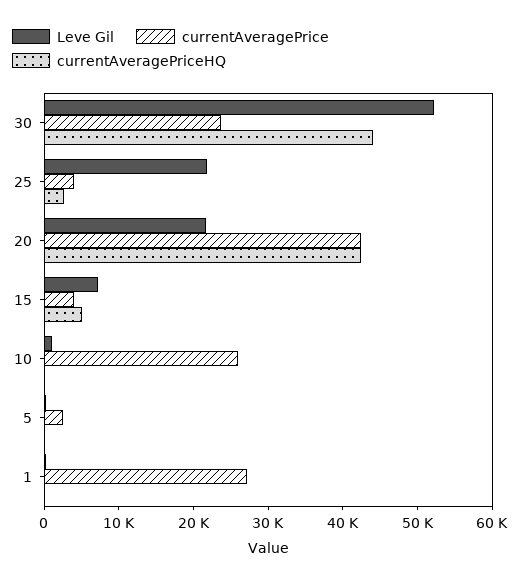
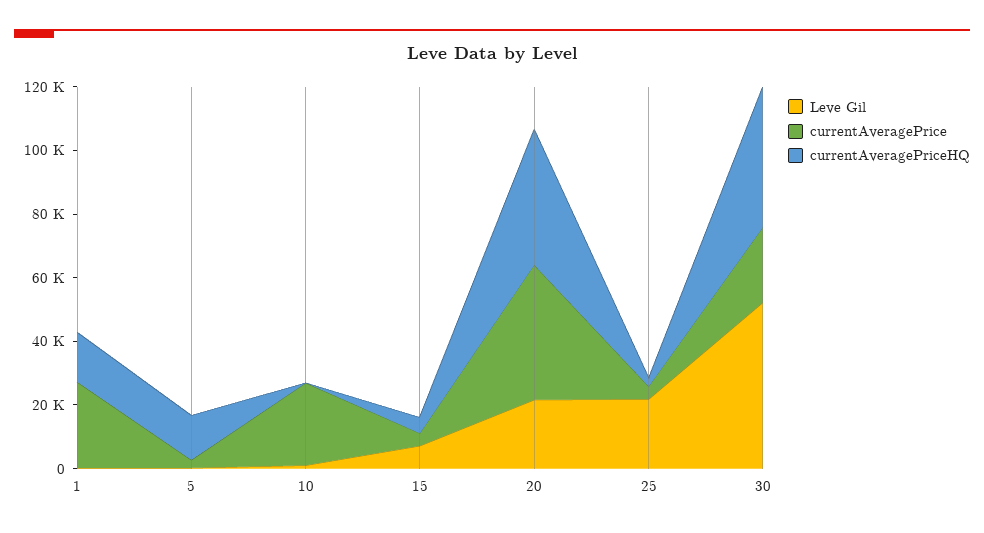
currentAveragePriceHQ, 5: 0 -> 15000
currentAveragePriceHQ, 1: 0 -> 15000

